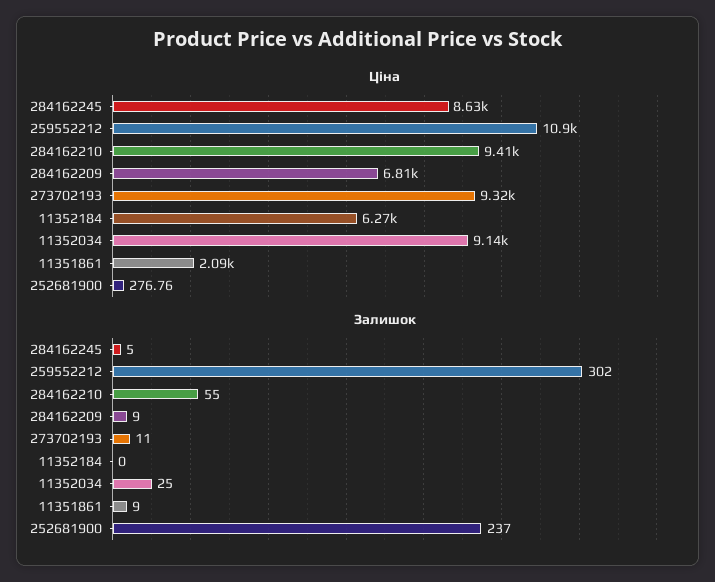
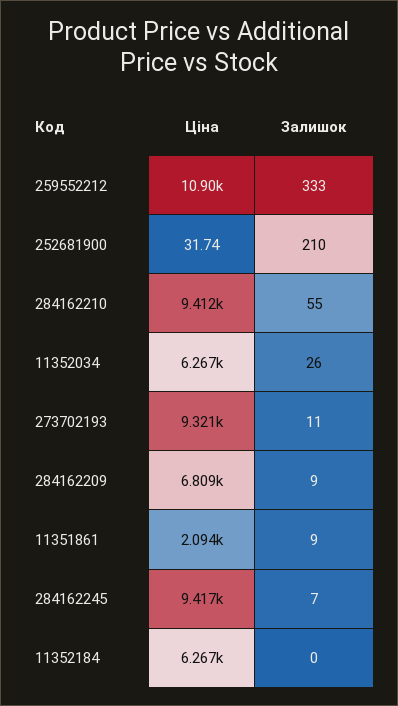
Ціна, 284162245: 8630 -> 9417
Ціна, 11352034: 9140 -> 6267
Ціна, 252681900: 276.76 -> 31.74
Залишок, 284162245: 5 -> 7
Залишок, 259552212: 302 -> 333
Залишок, 11352034: 25 -> 26
Залишок, 252681900: 237 -> 210

